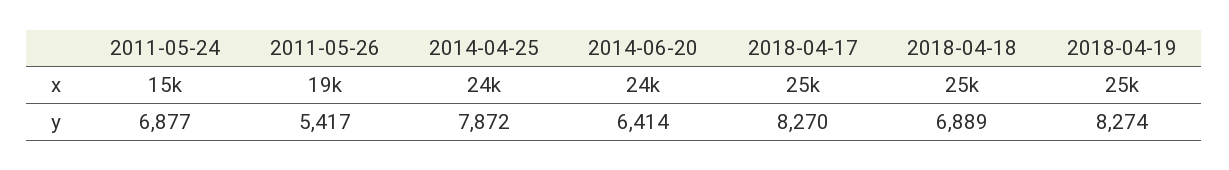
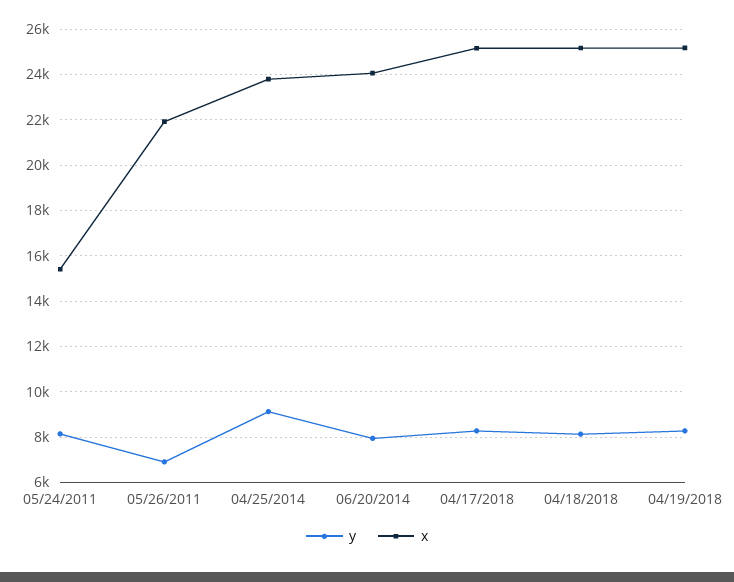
x, 2011-05-26: 19000 -> 22000
y, 2011-05-24: 6877 -> 8000
y, 2011-05-26: 5417 -> 7000
y, 2014-04-25: 7872 -> 9000
y, 2014-06-20: 6414 -> 8000
y, 2018-04-18: 6889 -> 8000

